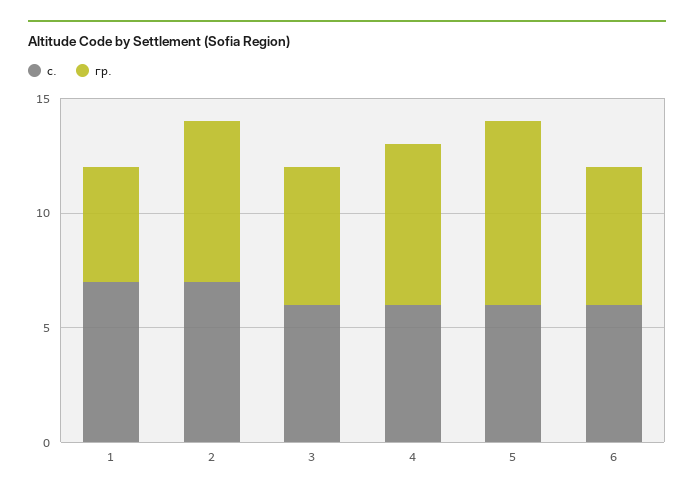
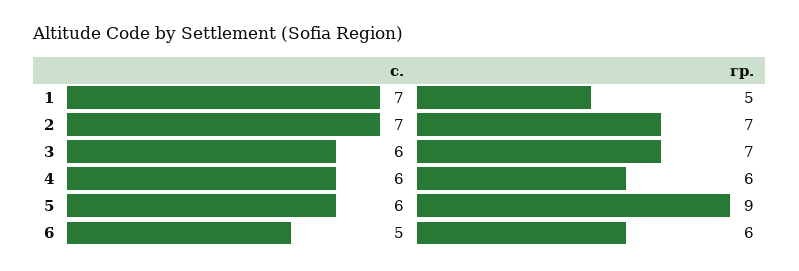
гр., 3: 6 -> 7
гр., 4: 7 -> 6
гр., 5: 8 -> 9
с., 6: 6 -> 5

